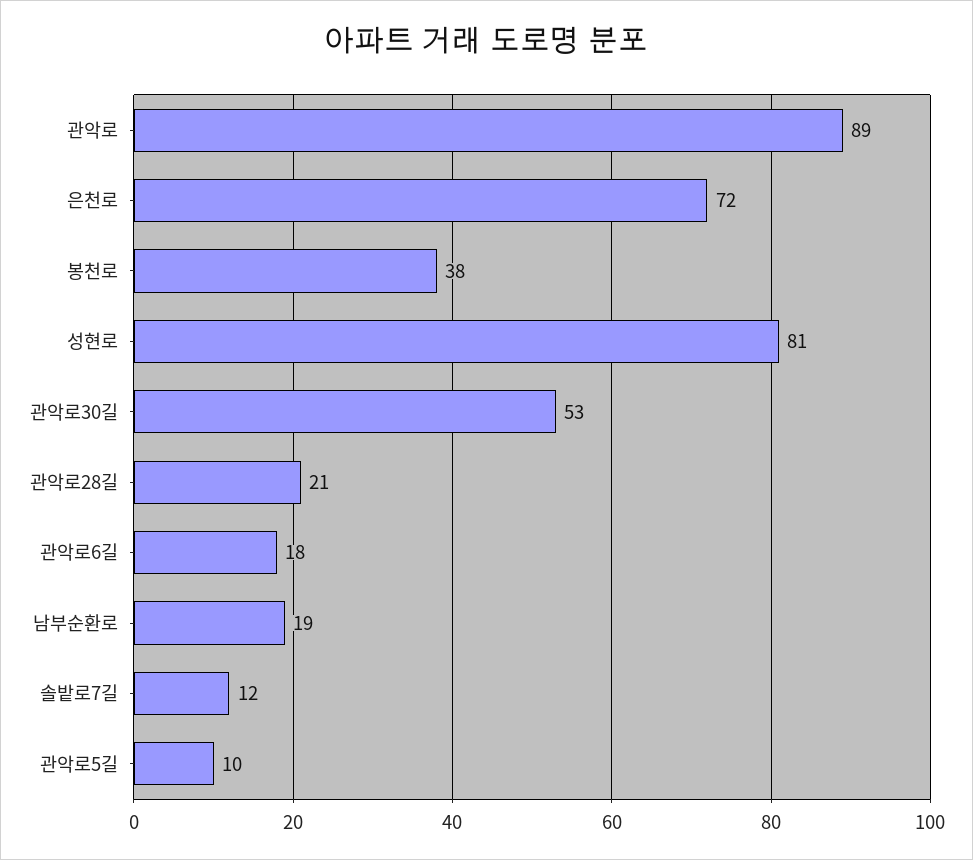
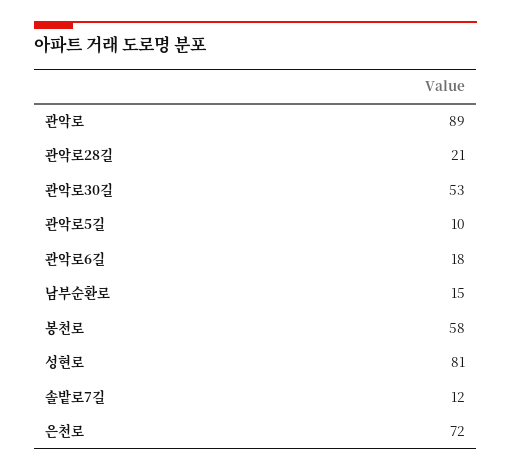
봉천로: 38 -> 58
남부순환로: 19 -> 15

